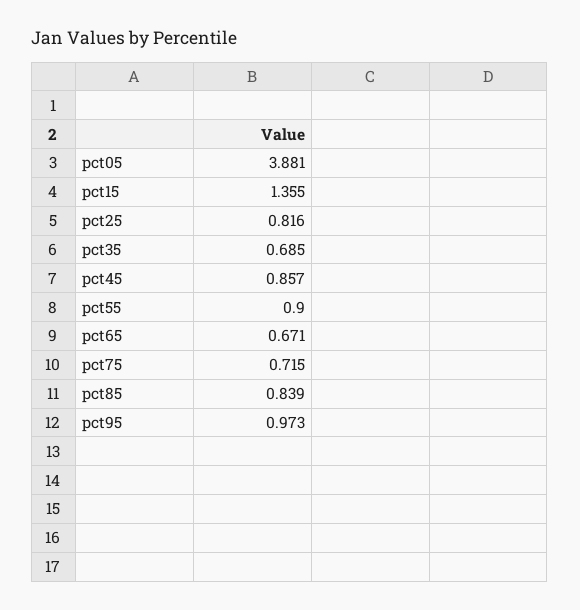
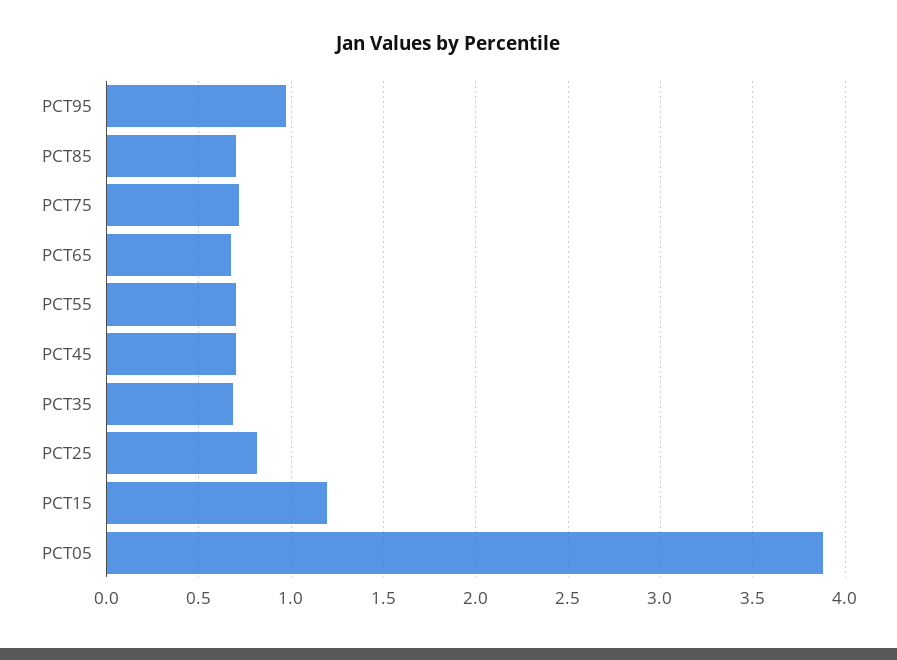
pct15: 1.355 -> 1.2
pct45: 0.857 -> 0.7
pct55: 0.9 -> 0.7
pct85: 0.839 -> 0.7

